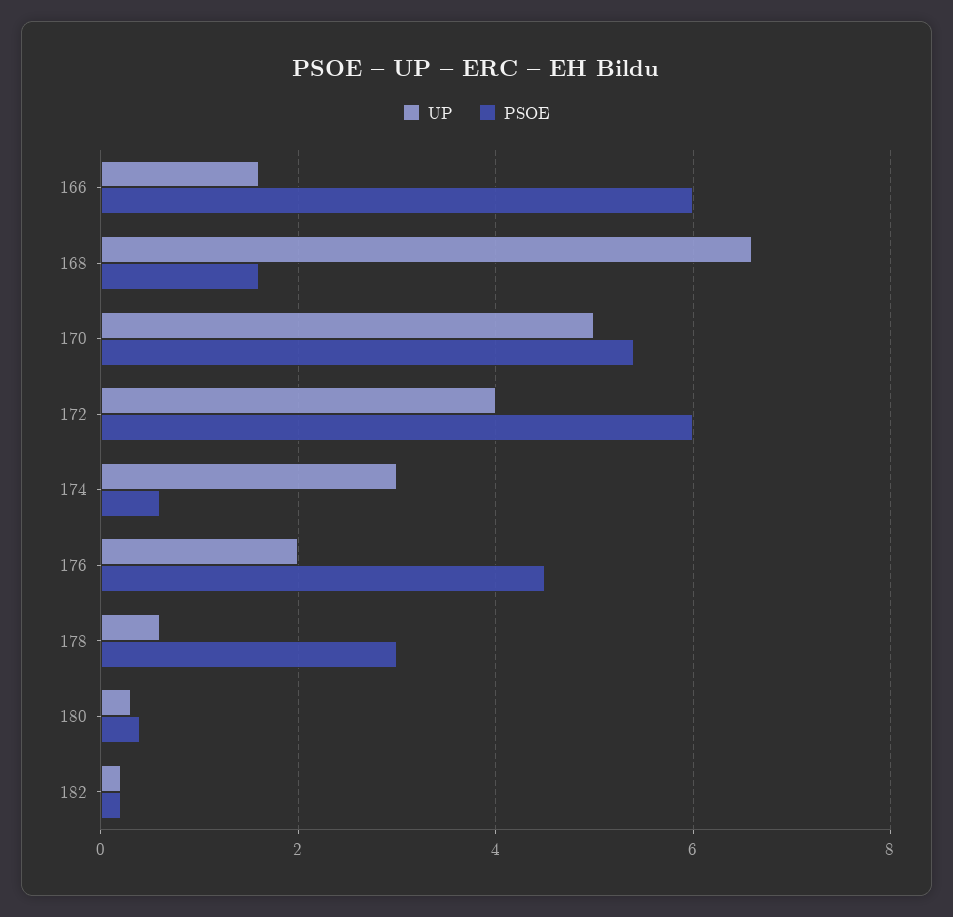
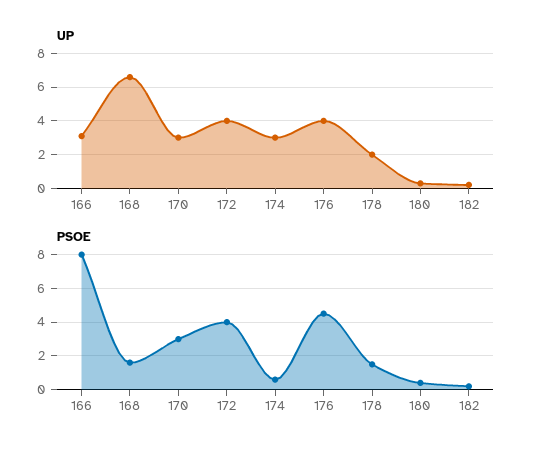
UP, 166: 1.5 -> 3
PSOE, 166: 6 -> 8
UP, 170: 5 -> 3
PSOE, 170: 5.5 -> 3
PSOE, 172: 6 -> 4
UP, 176: 2 -> 4
UP, 178: 0.5 -> 2
PSOE, 178: 3 -> 1.5

